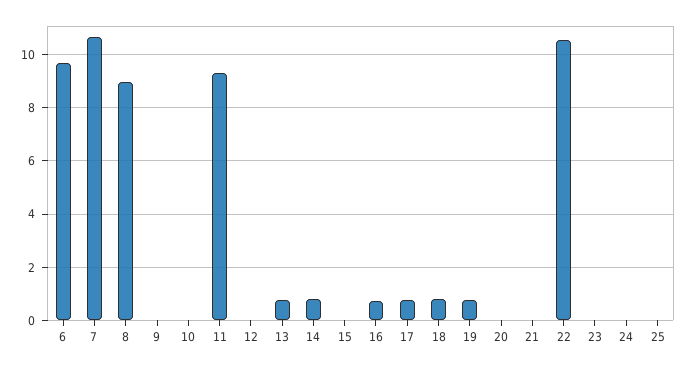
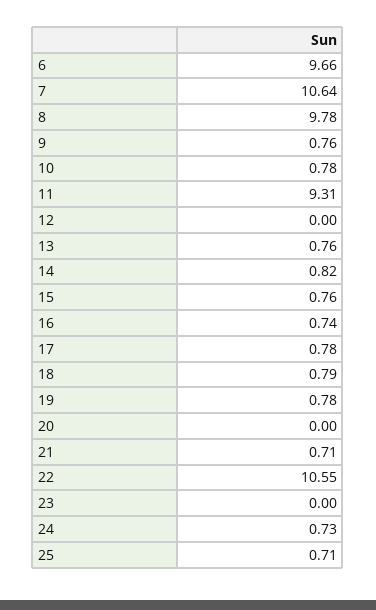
8: 9 -> 9.78
9: 0 -> 0.76
10: 0 -> 0.78
15: 0 -> 0.76
21: 0 -> 0.71
24: 0 -> 0.73
25: 0 -> 0.71

